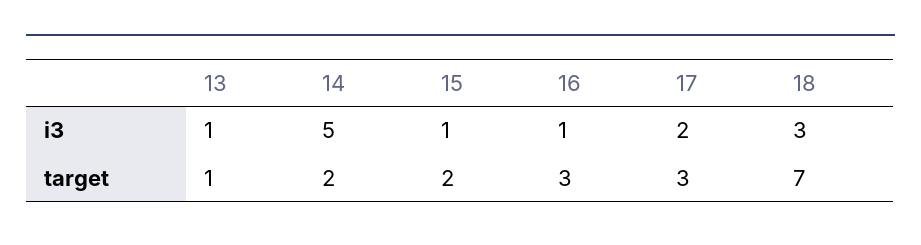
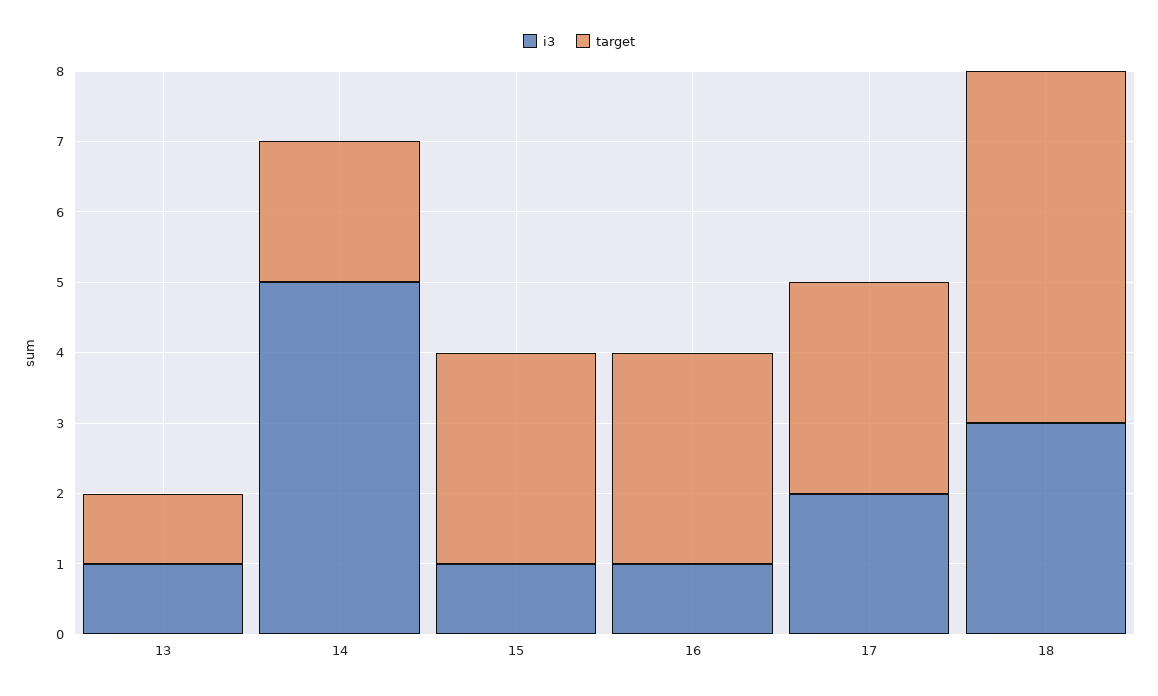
target, 15: 2 -> 3
target, 18: 7 -> 5

